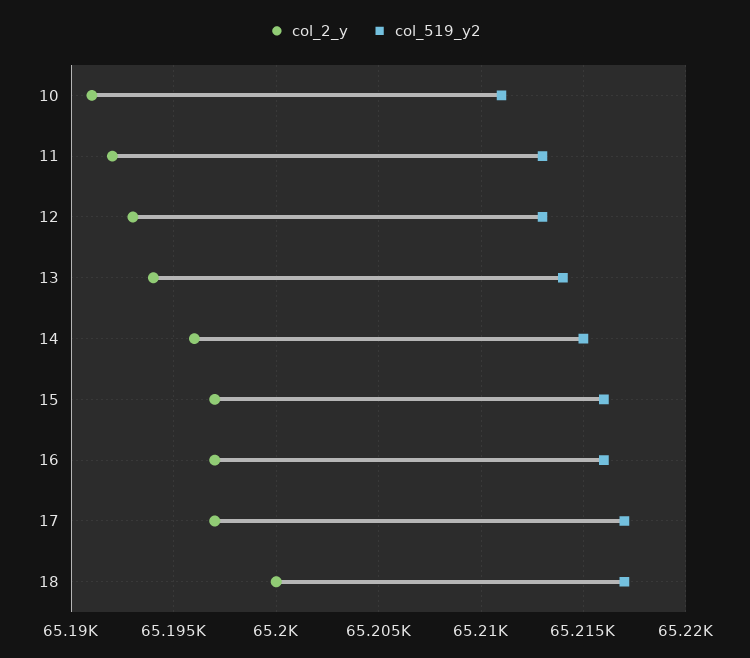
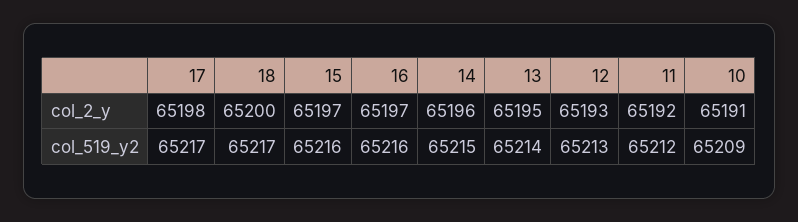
col_519_y2, 10: 65211 -> 65209
col_519_y2, 11: 65213 -> 65212
col_2_y, 13: 65194 -> 65195
col_2_y, 17: 65197 -> 65198

